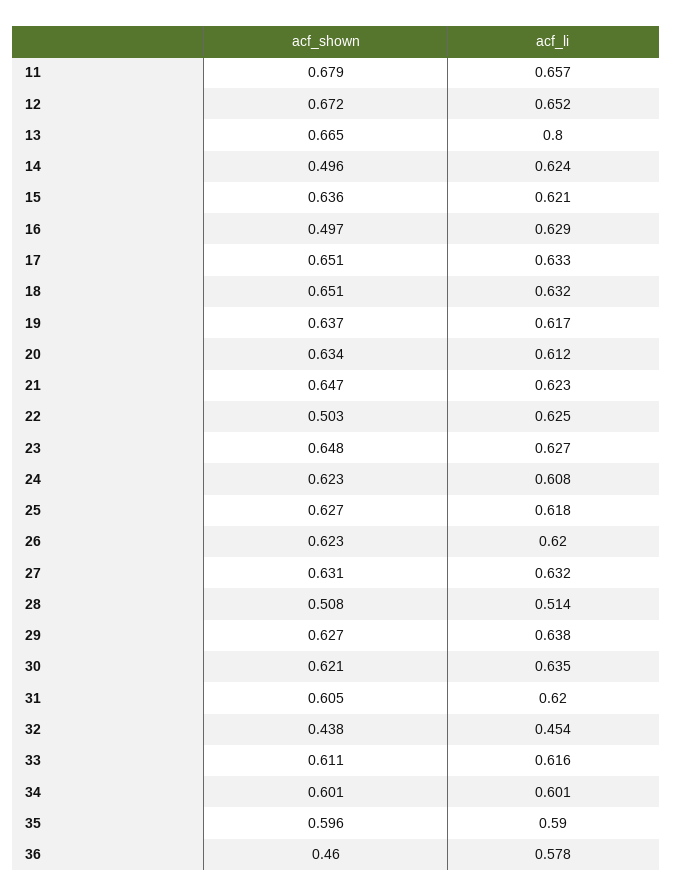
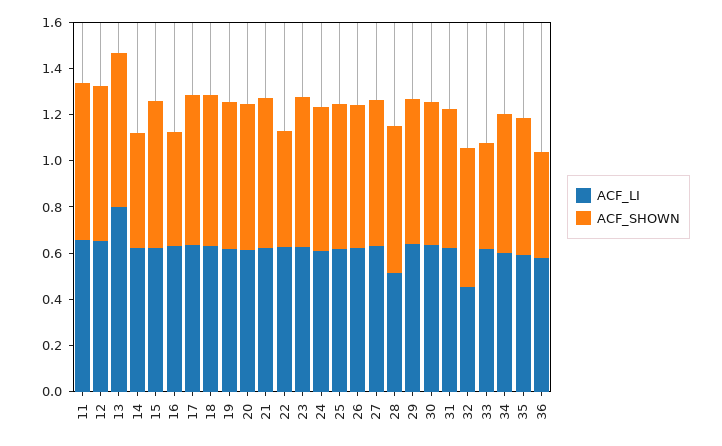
acf_shown, 28: 0.508 -> 0.65
acf_shown, 32: 0.438 -> 0.6
acf_shown, 33: 0.611 -> 0.45

